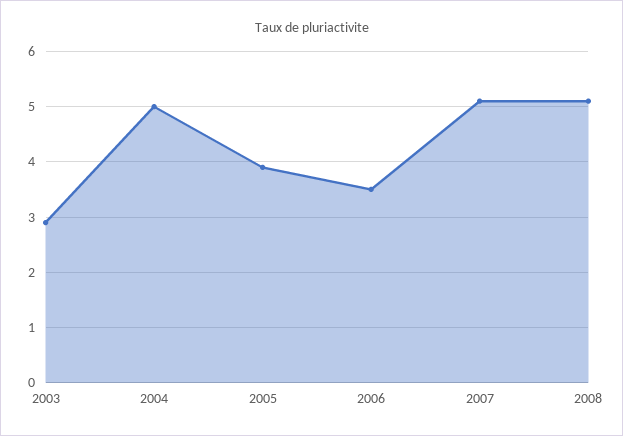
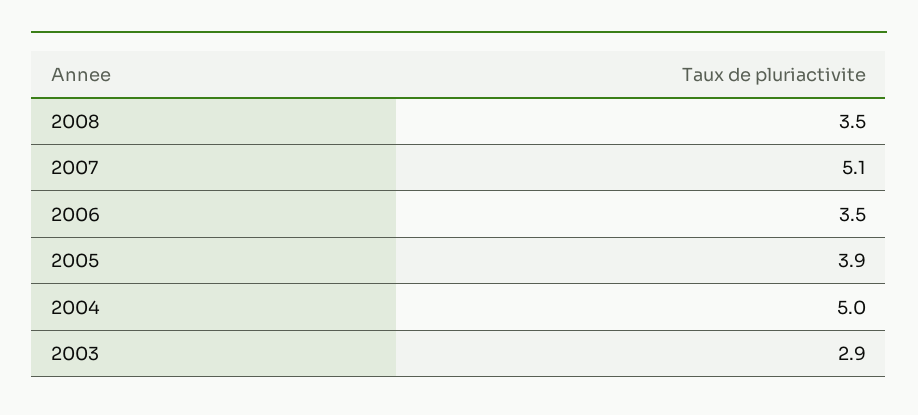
2008: 5 -> 3.5

